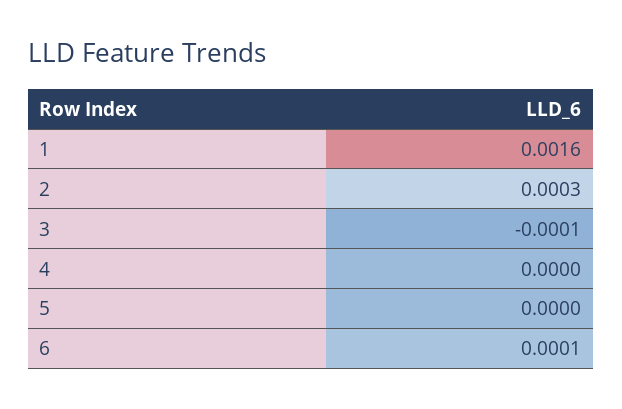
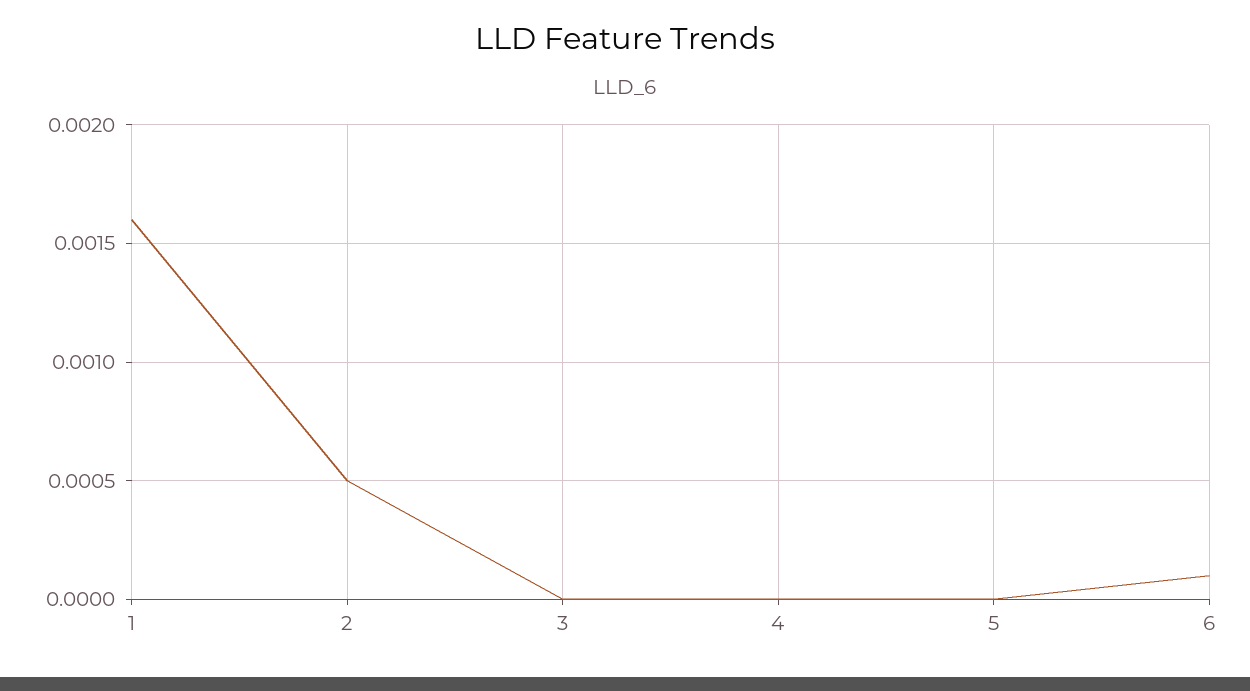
2: 0.0003 -> 0.0005
3: -0.0001 -> 0

